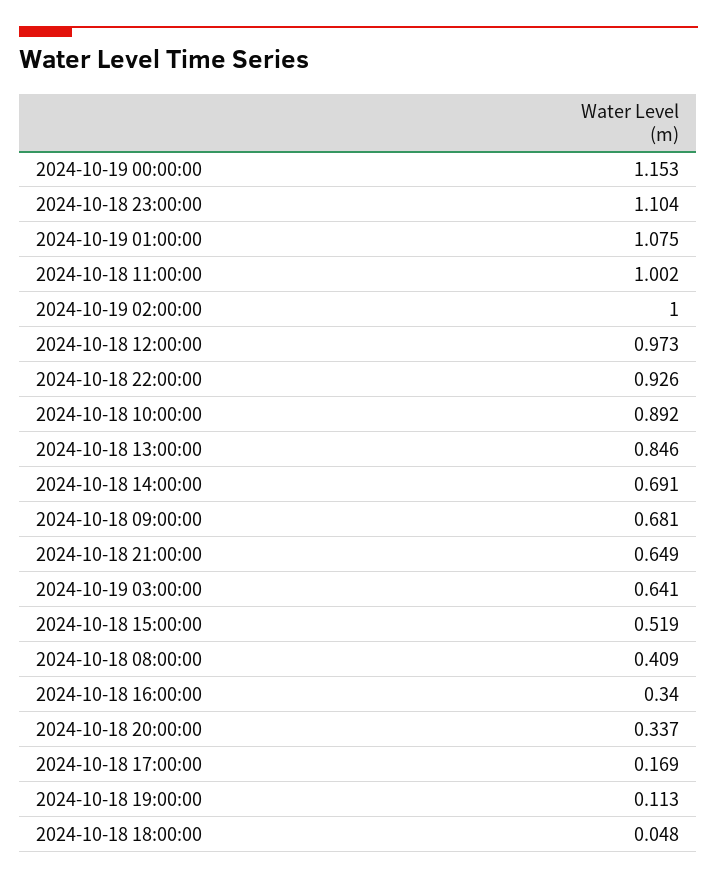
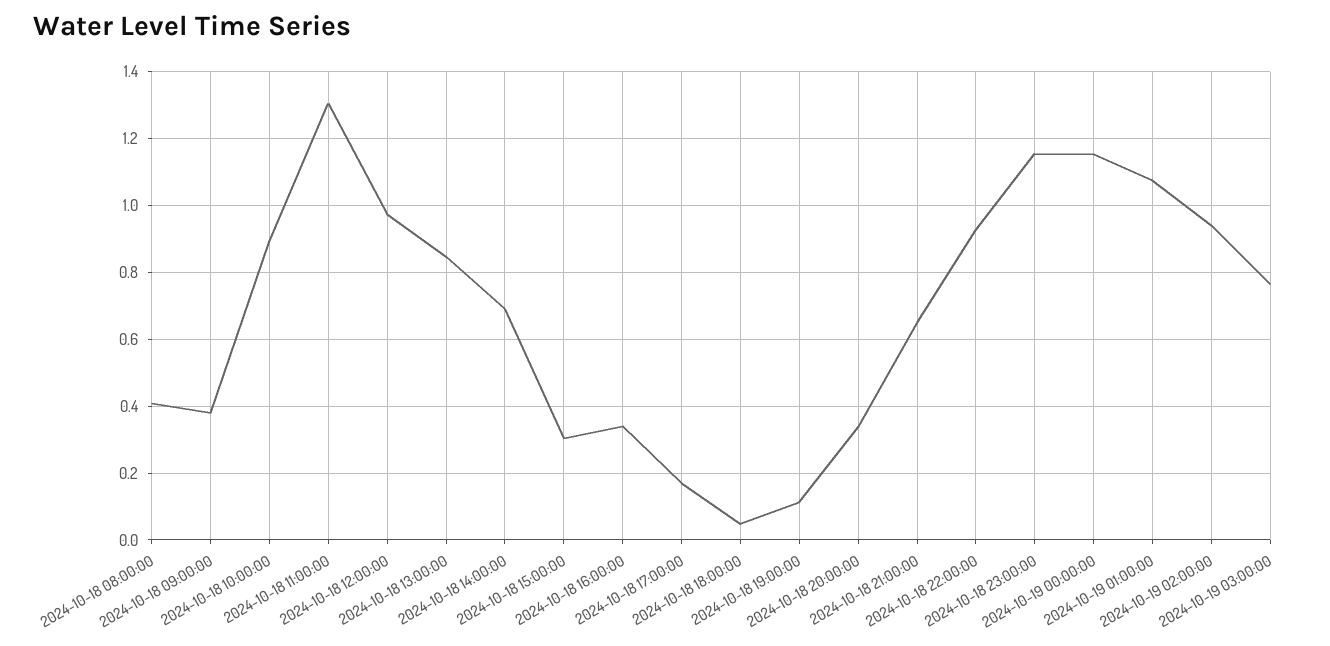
2024-10-18 23:00:00: 1.104 -> 1.16
2024-10-18 11:00:00: 1.002 -> 1.3
2024-10-19 02:00:00: 1 -> 0.94
2024-10-18 09:00:00: 0.681 -> 0.38
2024-10-19 03:00:00: 0.641 -> 0.76
2024-10-18 15:00:00: 0.519 -> 0.3

